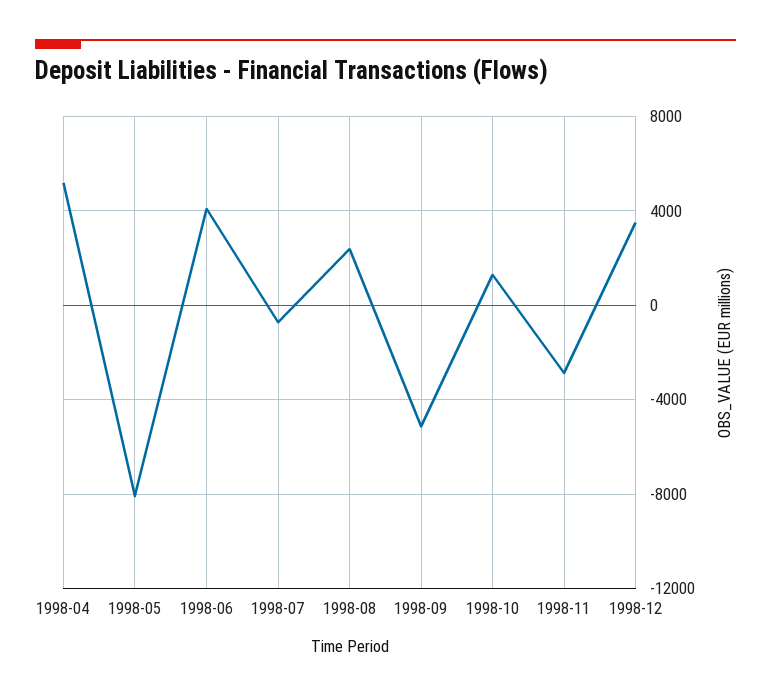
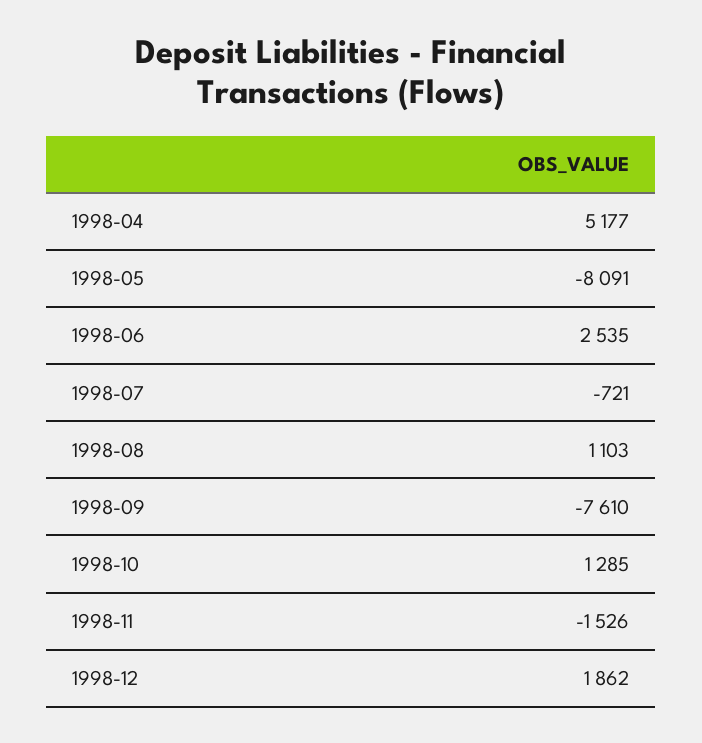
1998-06: 4000 -> 2535
1998-08: 2500 -> 1103
1998-09: -5000 -> -7610
1998-11: -3000 -> -1526
1998-12: 3500 -> 1862

